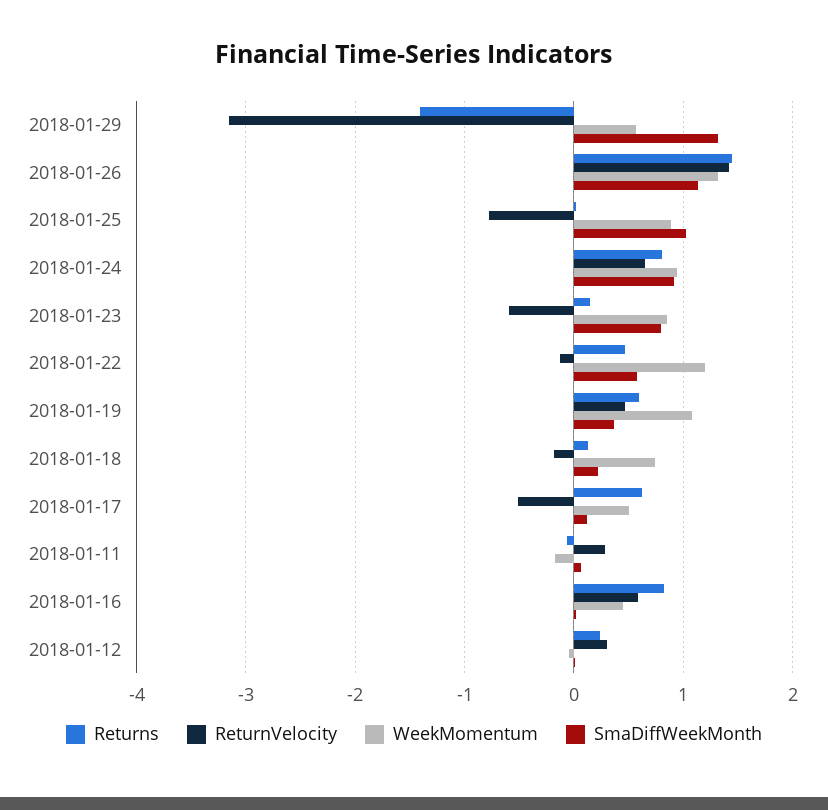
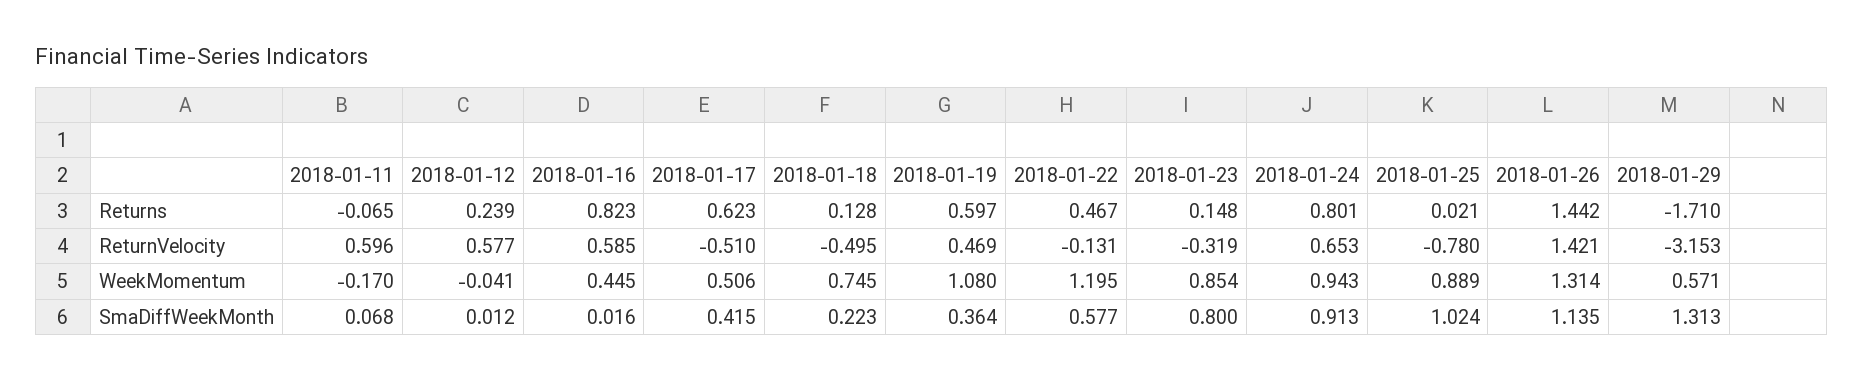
Returns, 2018-01-29: -1.4 -> -1.71
ReturnVelocity, 2018-01-23: -0.6 -> -0.319
ReturnVelocity, 2018-01-18: -0.2 -> -0.495
SmaDiffWeekMonth, 2018-01-17: 0.1 -> 0.415
ReturnVelocity, 2018-01-11: 0.3 -> 0.596
ReturnVelocity, 2018-01-12: 0.3 -> 0.577

